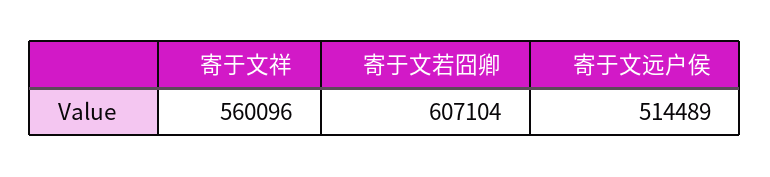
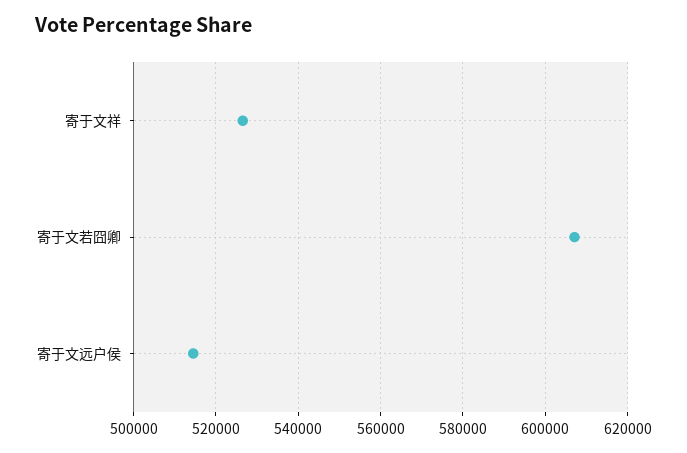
寄于文祥: 560096 -> 526000

